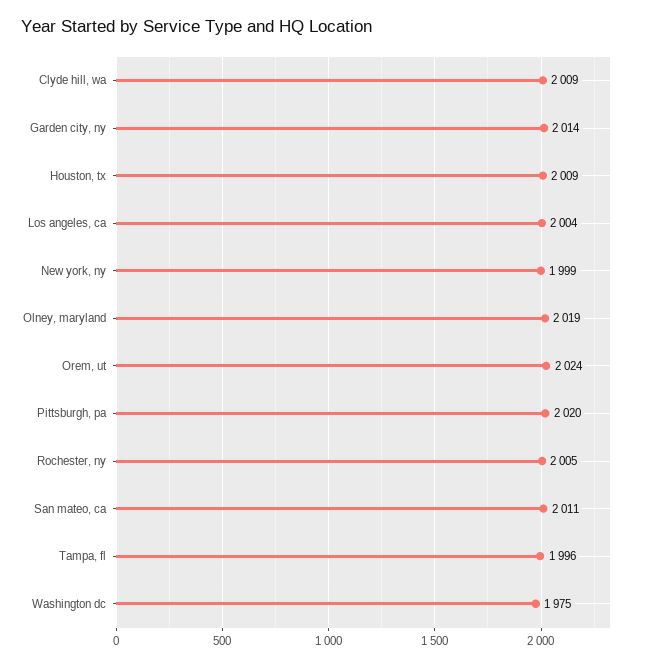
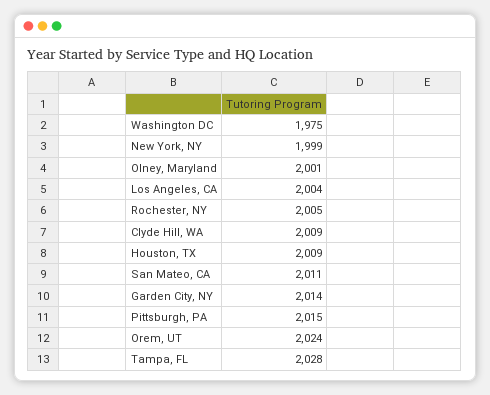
Olney, maryland: 2019 -> 2001
Pittsburgh, pa: 2020 -> 2015
Tampa, fl: 1996 -> 2028

